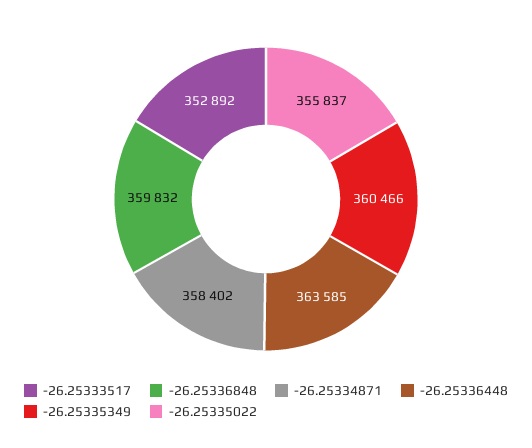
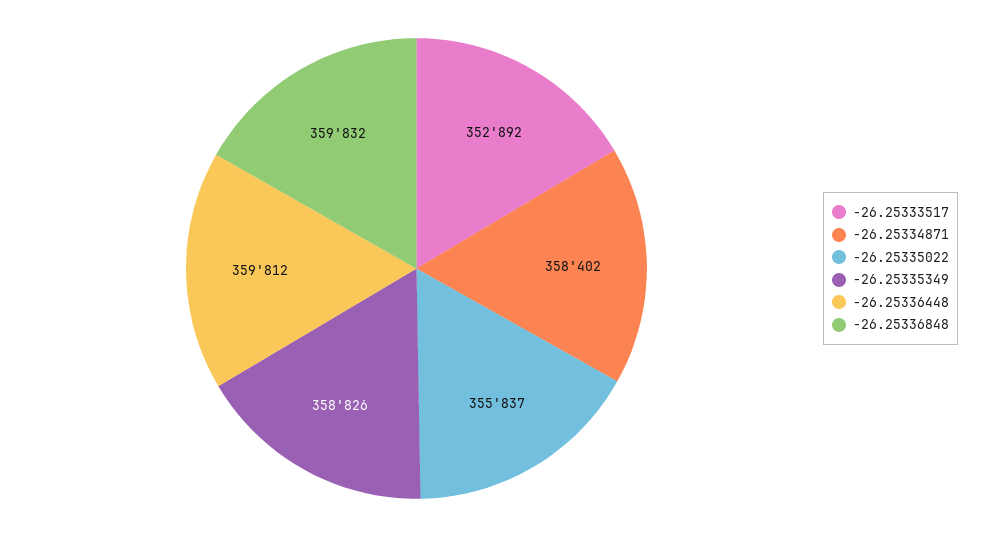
-26.25336448: 363585 -> 359812
-26.25335349: 360466 -> 358826

